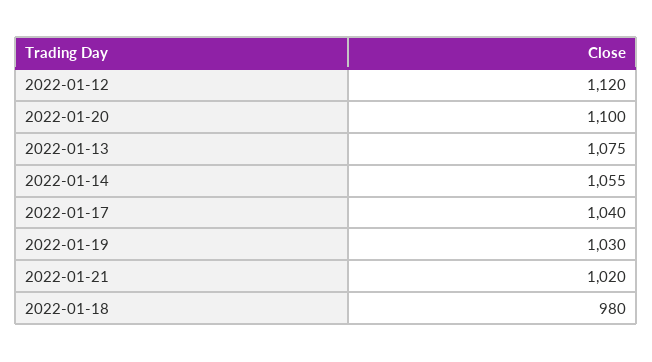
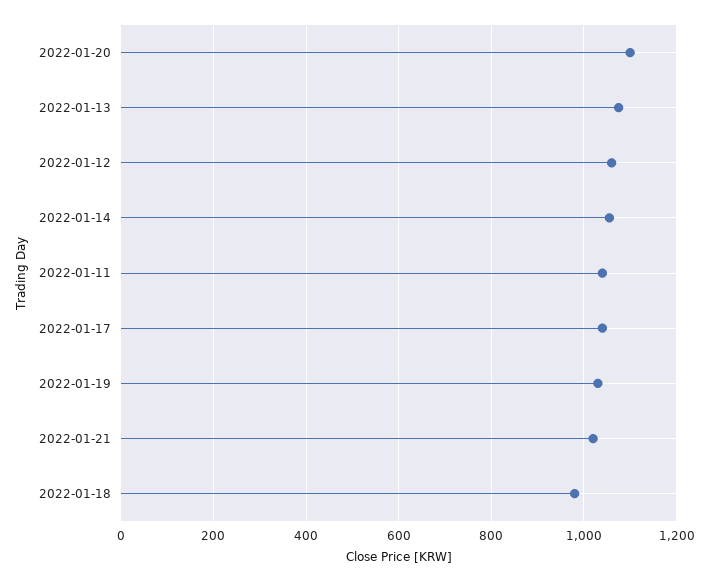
2022-01-12: 1120 -> 1060
2022-01-11: none -> 1040

